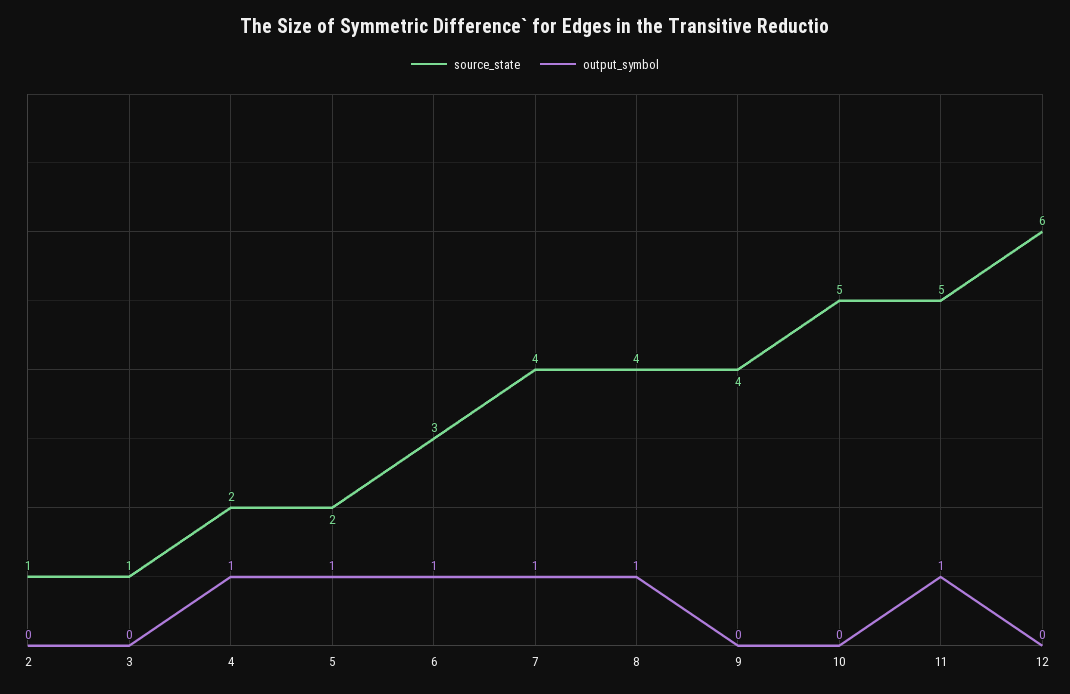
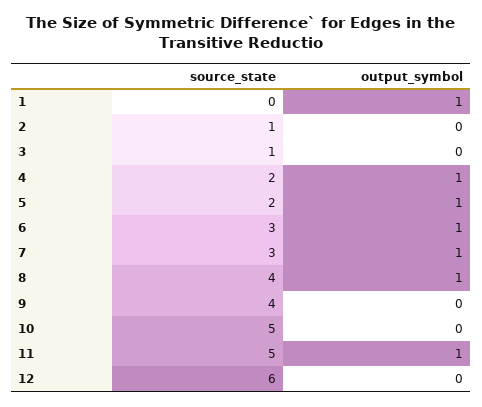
source_state, 7: 4 -> 3
source_state, 1: none -> 0
output_symbol, 1: none -> 1

